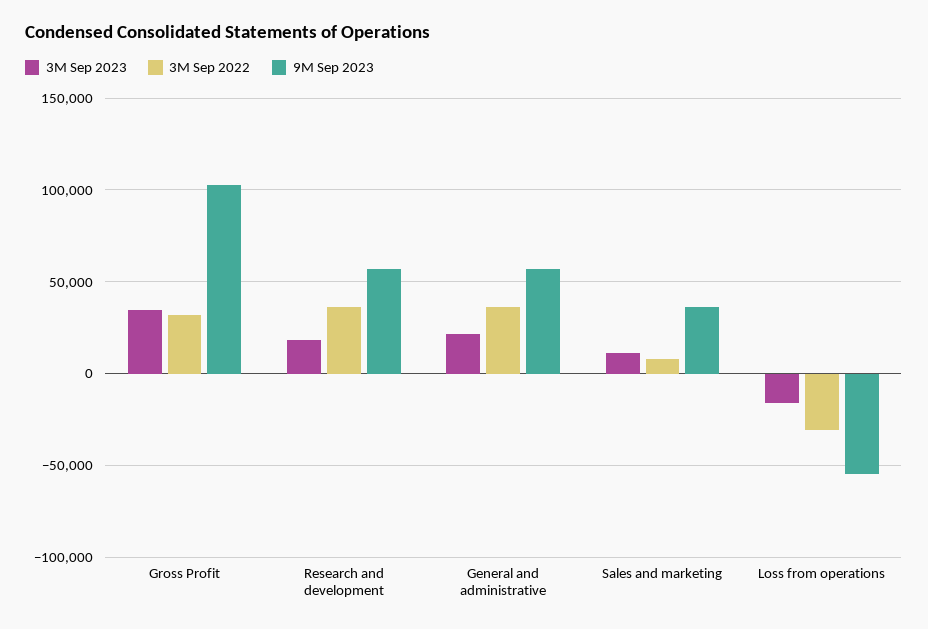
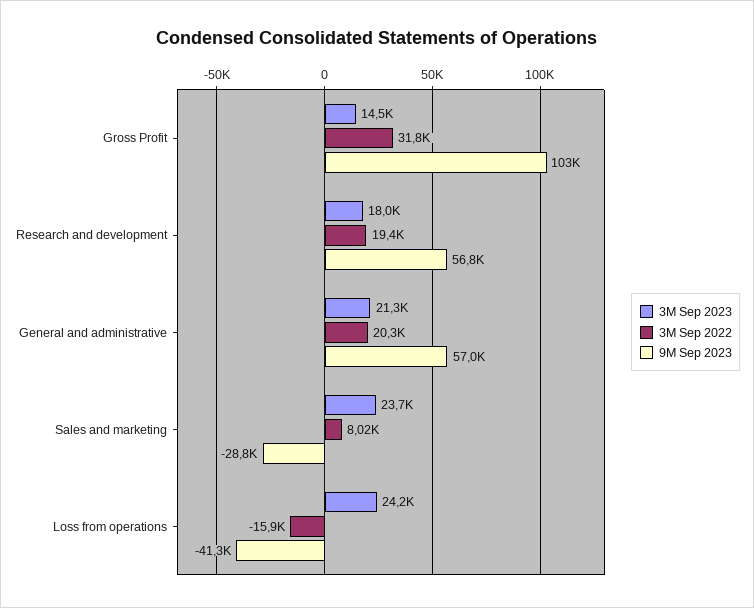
3M Sep 2023, Gross Profit: 35000 -> 14500
3M Sep 2022, Research and development: 35000 -> 19400
3M Sep 2022, General and administrative: 35000 -> 20300
3M Sep 2023, Sales and marketing: 10000 -> 23700
9M Sep 2023, Sales and marketing: 35000 -> -28800
3M Sep 2023, Loss from operations: -15000 -> 24200
3M Sep 2022, Loss from operations: -30000 -> -15900
9M Sep 2023, Loss from operations: -55000 -> -41300

